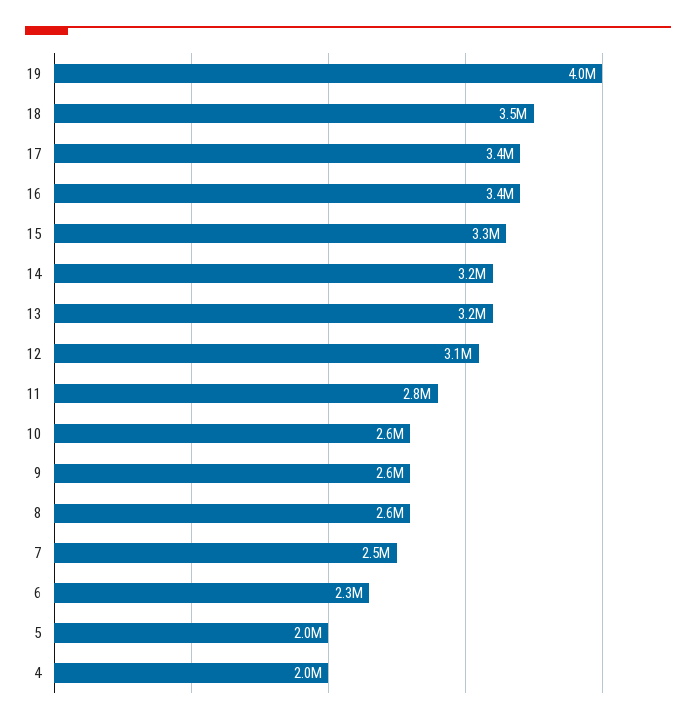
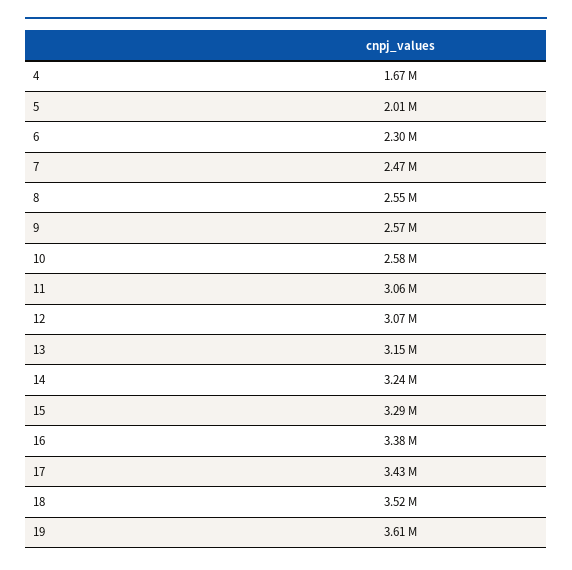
19: 4000000 -> 3610000
11: 2800000 -> 3060000
4: 2000000 -> 1670000

